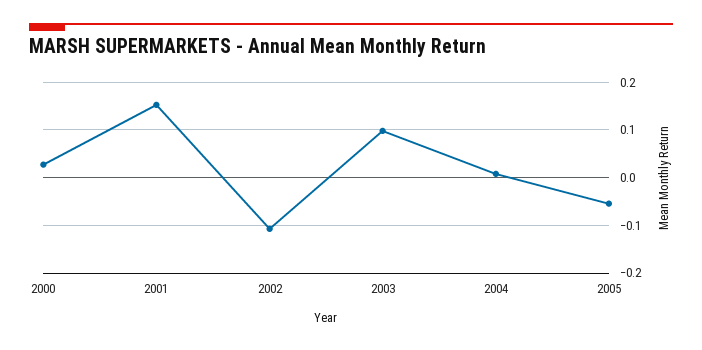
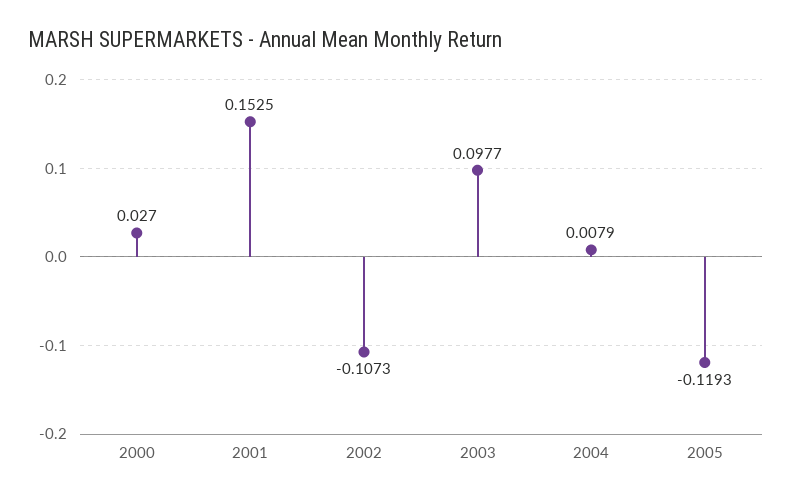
2005: -0.06 -> -0.1193

